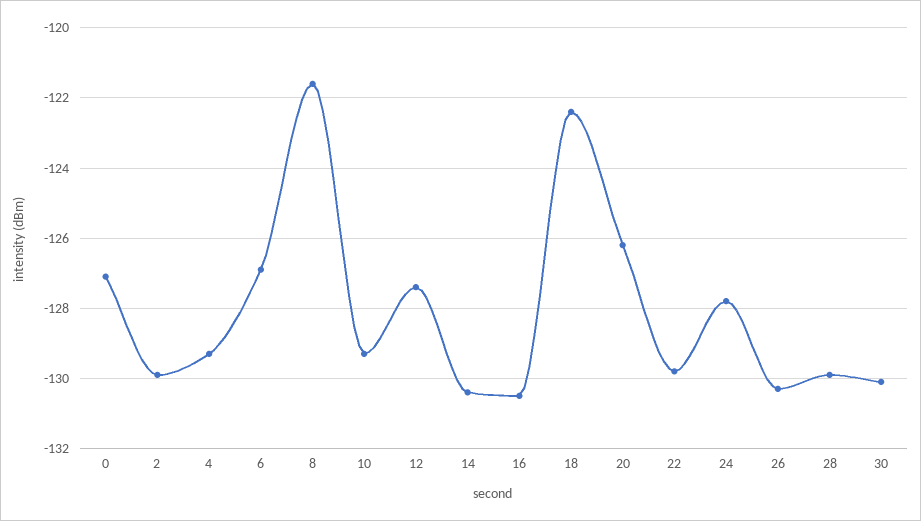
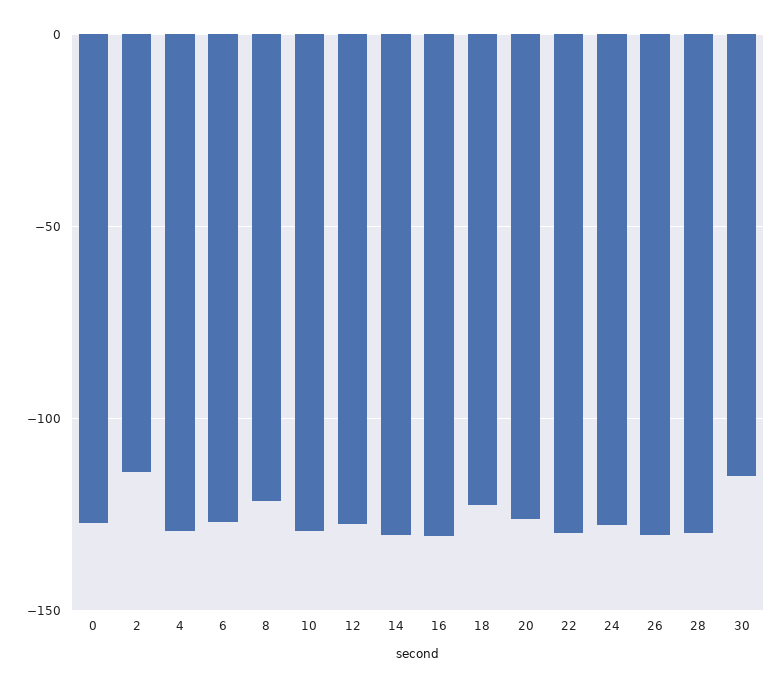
2: -130 -> -115
30: -130 -> -115

